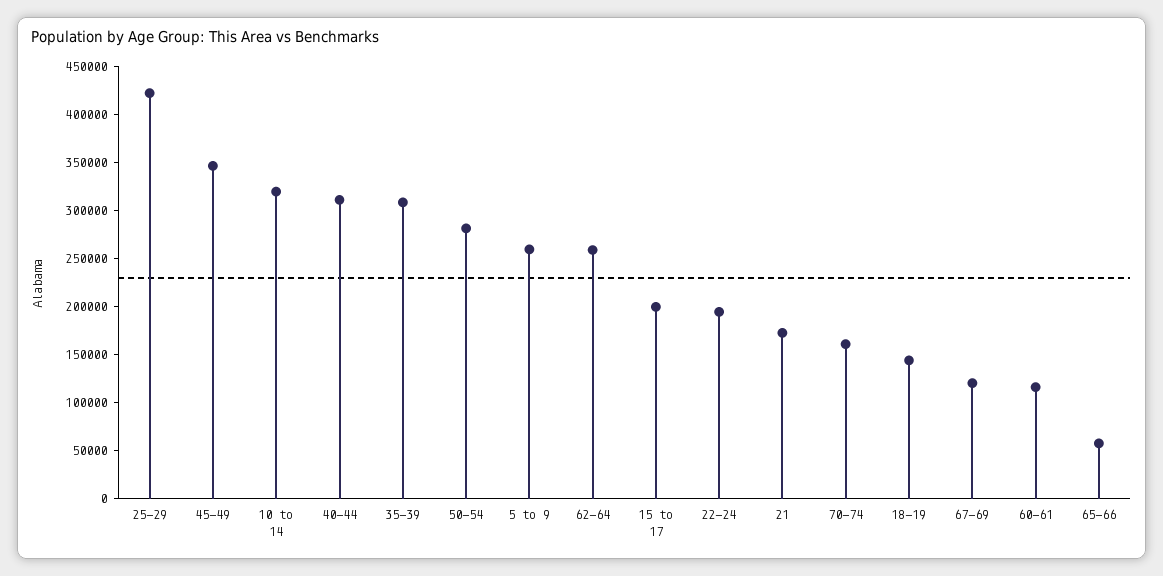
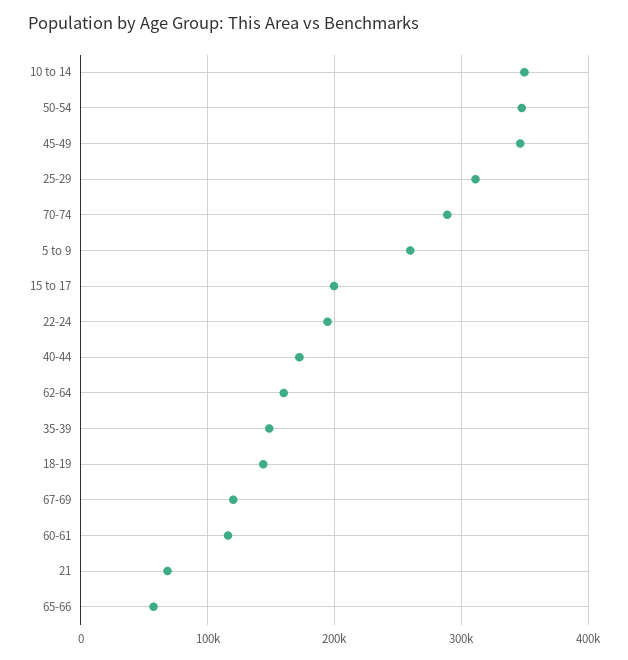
25-29: 420000 -> 310000
10 to 14: 320000 -> 350000
40-44: 310000 -> 170000
35-39: 310000 -> 150000
50-54: 280000 -> 350000
62-64: 260000 -> 160000
21: 170000 -> 70000
70-74: 160000 -> 290000

